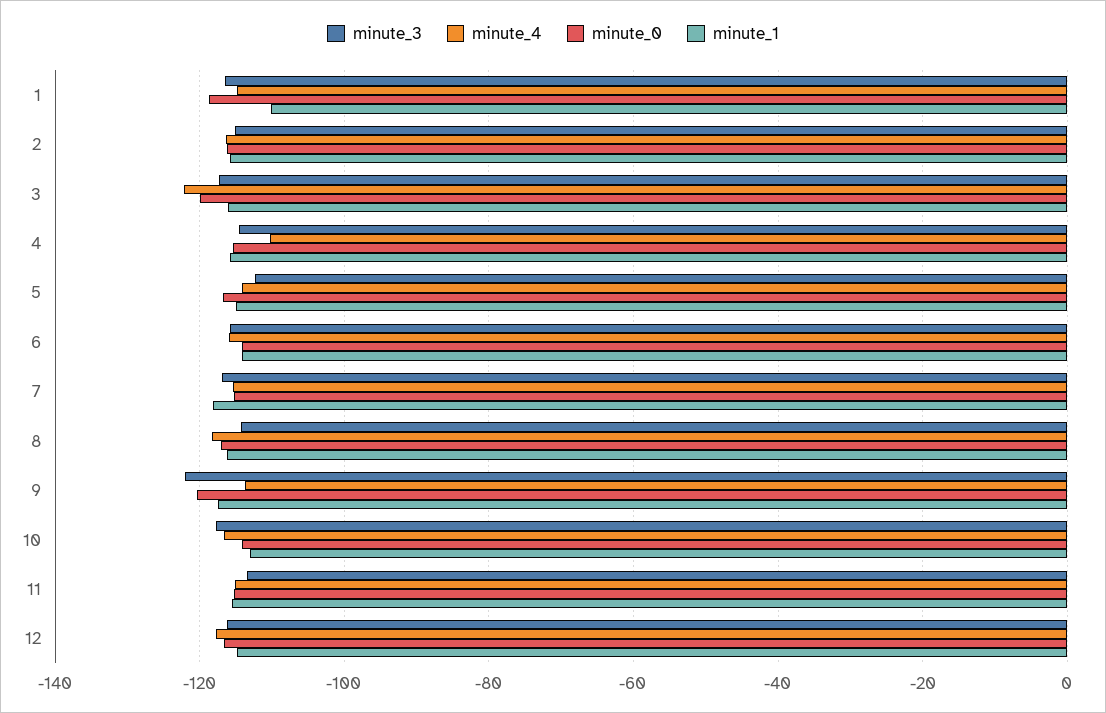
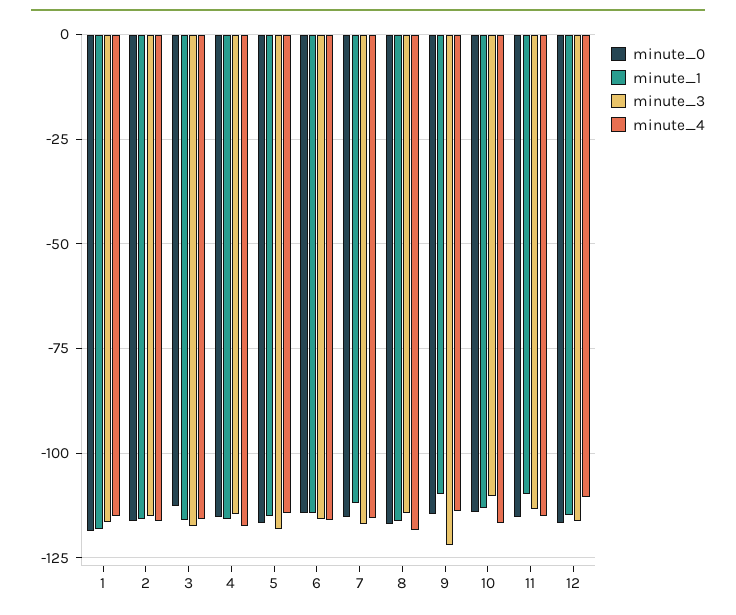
minute_1, 1: -110 -> -117.5
minute_4, 3: -122 -> -115
minute_0, 3: -120 -> -112.5
minute_4, 4: -110 -> -117.5
minute_3, 5: -112 -> -117.5
minute_1, 7: -118 -> -112.5
minute_0, 9: -120 -> -115
minute_1, 9: -118 -> -110
minute_3, 10: -118 -> -110
minute_1, 11: -116 -> -110
minute_4, 12: -118 -> -110

